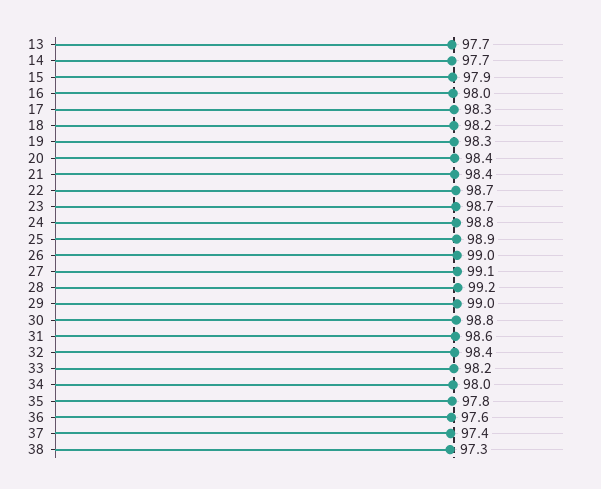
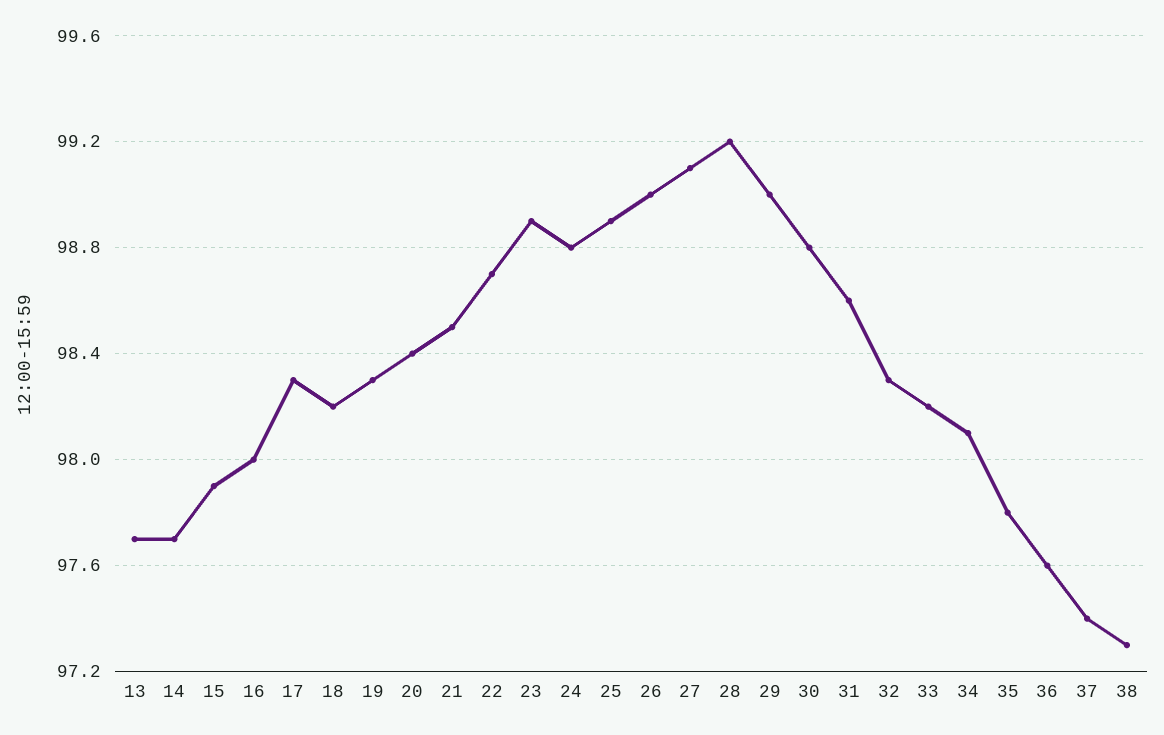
21: 98.4 -> 98.5
23: 98.7 -> 98.9
32: 98.4 -> 98.3
34: 98 -> 98.1

